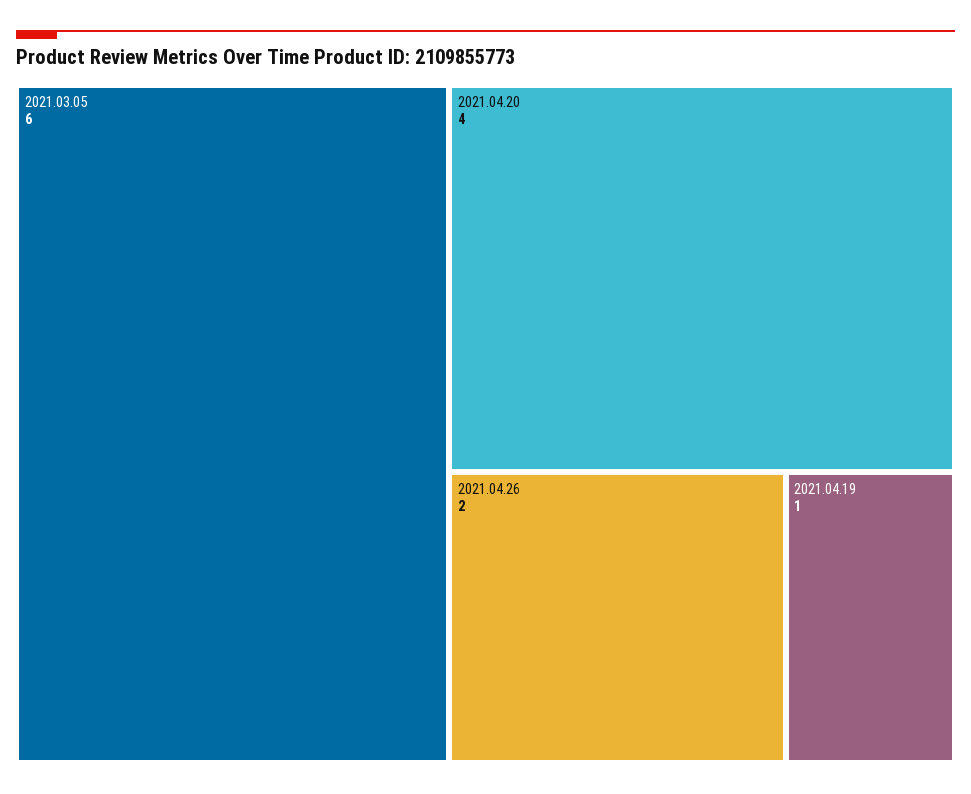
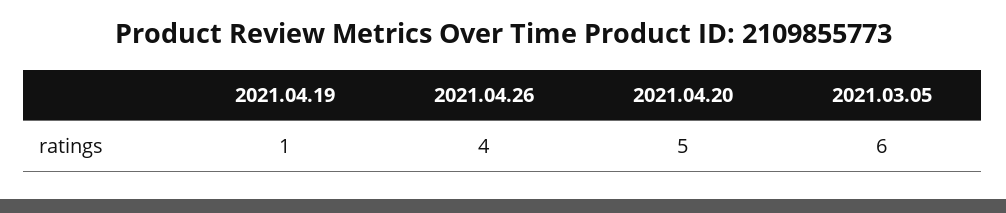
2021.04.20: 4 -> 5
2021.04.26: 2 -> 4

